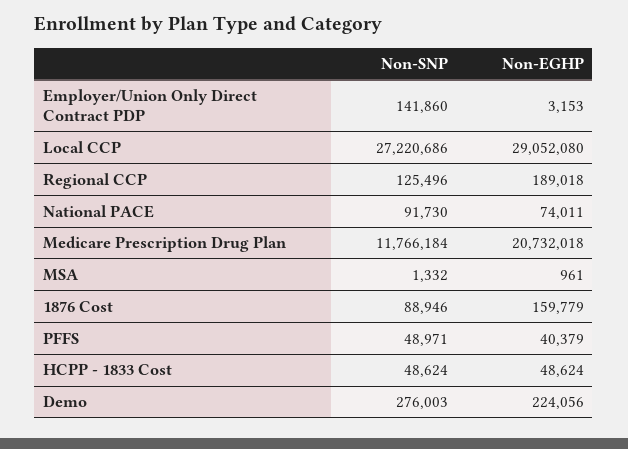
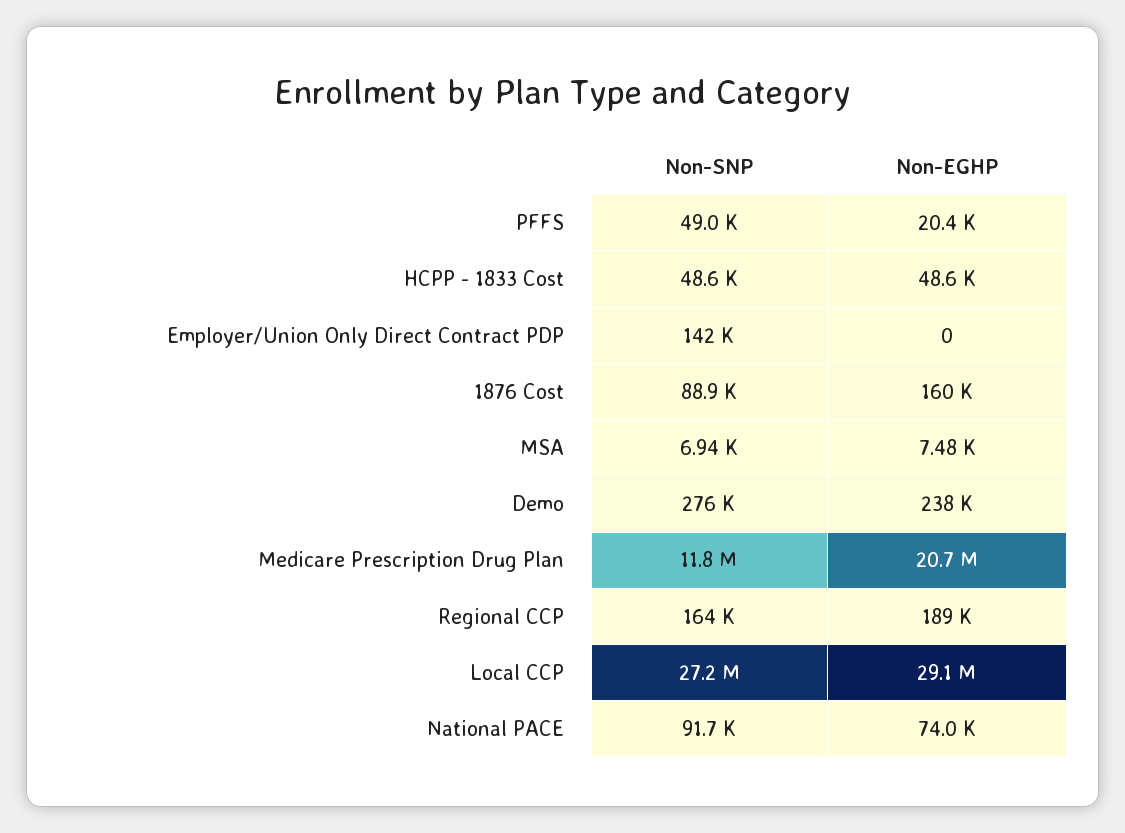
Non-EGHP, Employer/Union Only Direct Contract PDP: 3153 -> 0
Non-SNP, Regional CCP: 125496 -> 164000
Non-SNP, MSA: 1332 -> 6940
Non-EGHP, MSA: 961 -> 7480
Non-EGHP, PFFS: 40379 -> 20400
Non-EGHP, Demo: 224056 -> 238000

